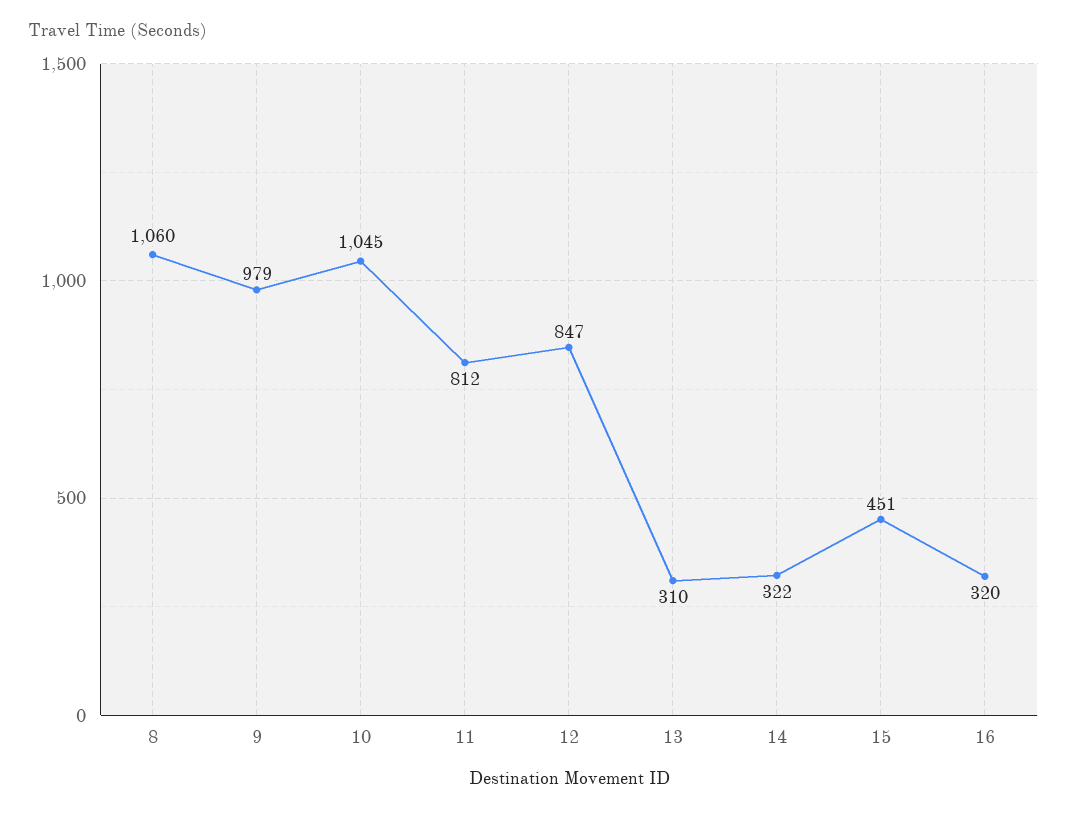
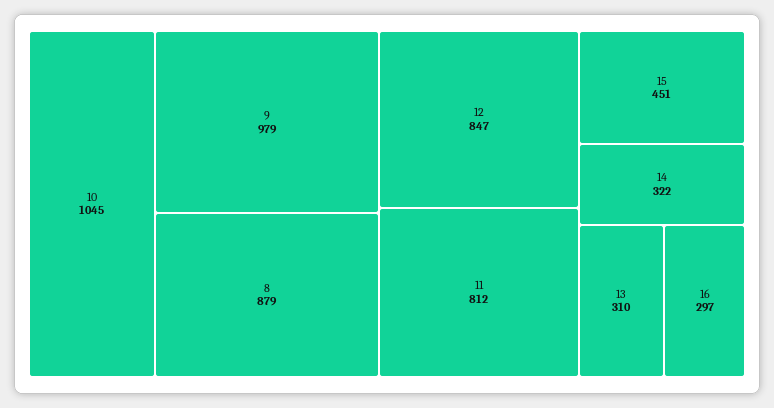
8: 1060 -> 879
16: 320 -> 297

